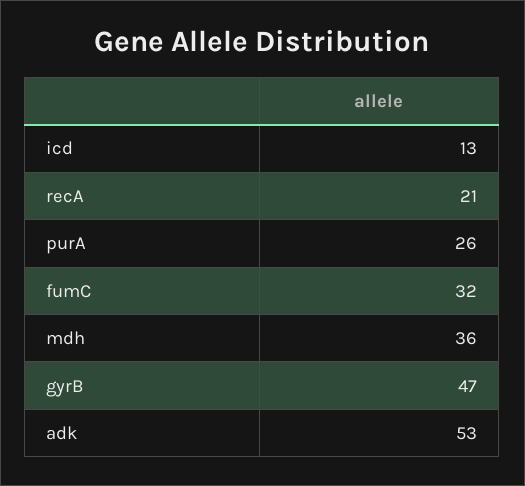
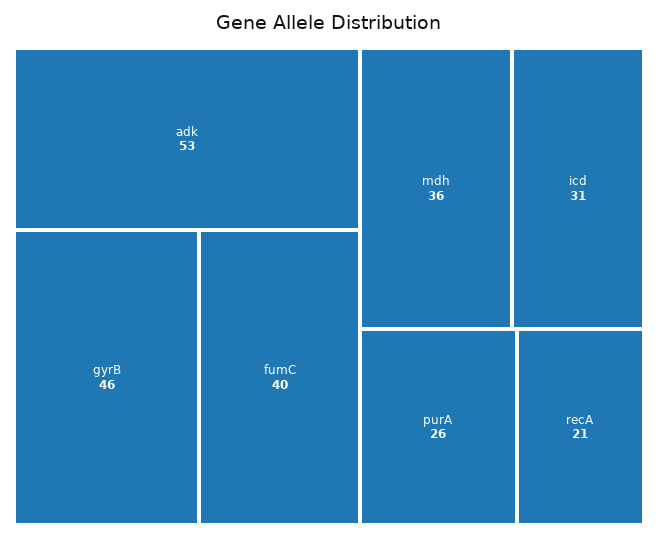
icd: 13 -> 31
fumC: 32 -> 40
gyrB: 47 -> 46

